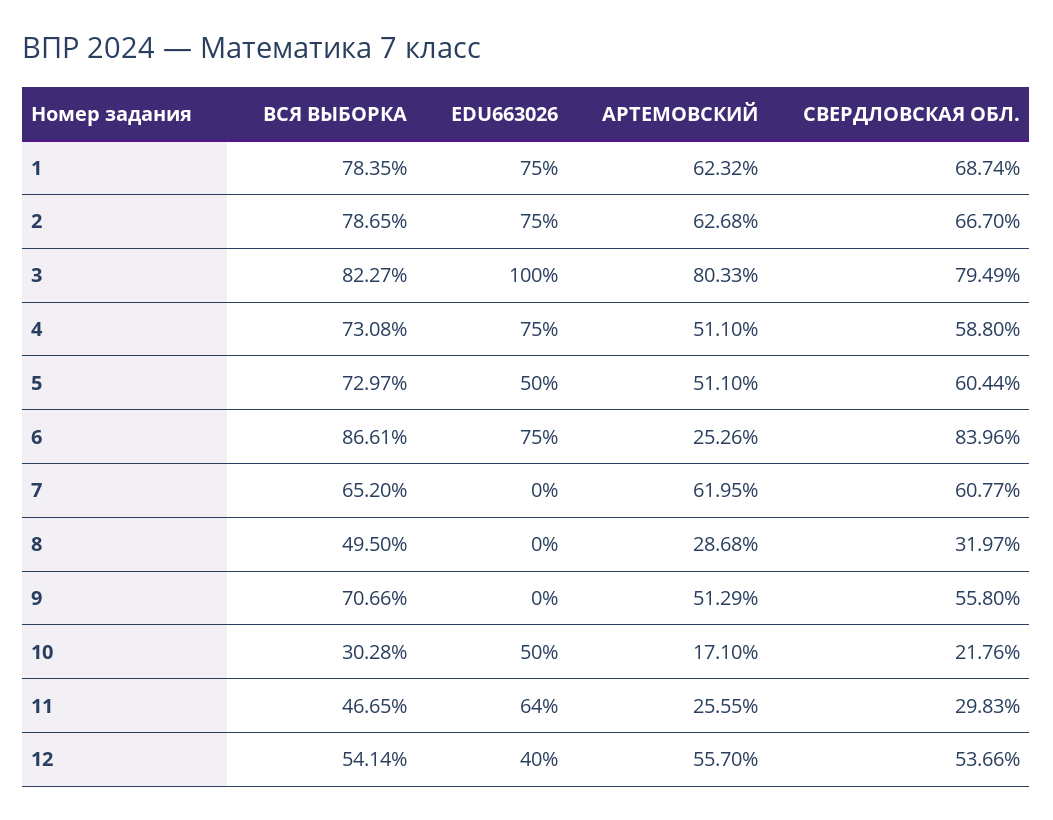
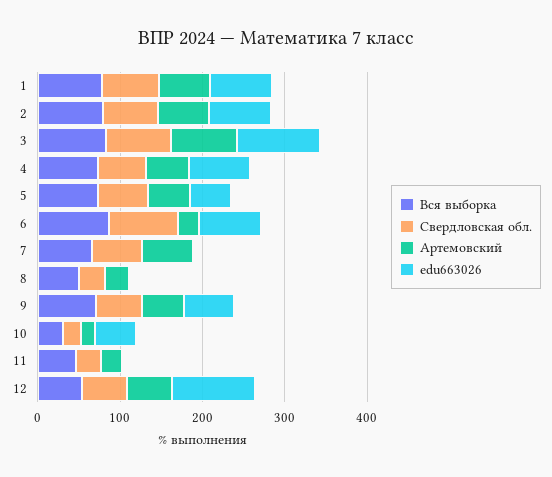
EDU663026, 9: 0 -> 60
EDU663026, 11: 64 -> 0
EDU663026, 12: 40 -> 100

